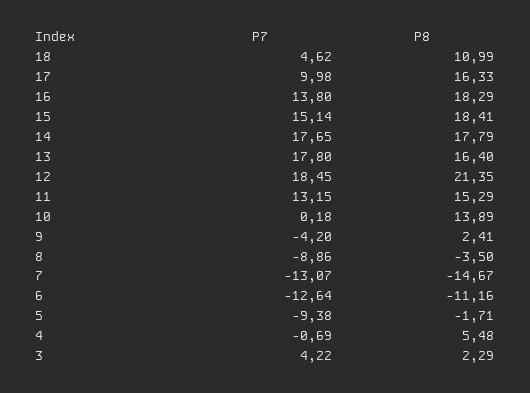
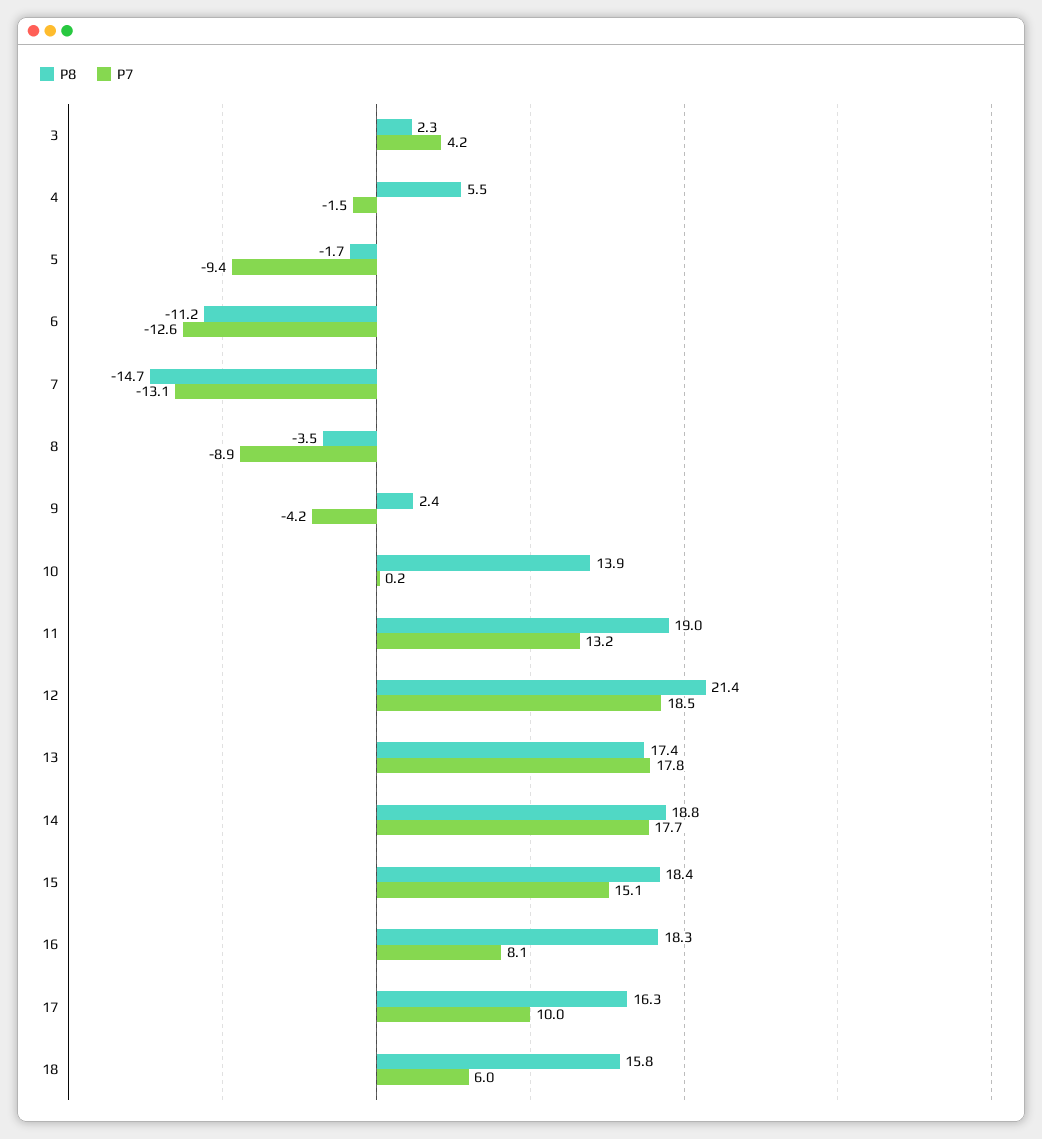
P7, 18: 4.62 -> 6
P8, 18: 10.99 -> 15.8
P7, 16: 13.8 -> 8.1
P8, 14: 17.79 -> 18.8
P8, 13: 16.4 -> 17.4
P8, 11: 15.29 -> 19
P7, 4: -0.69 -> -1.5

